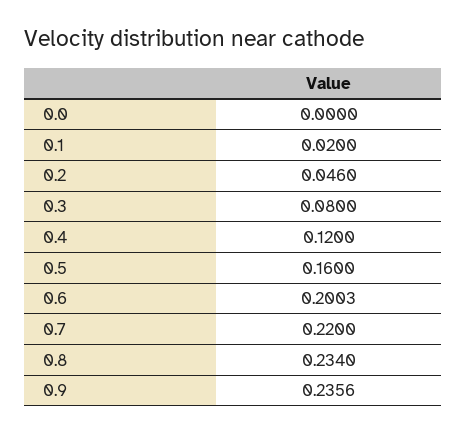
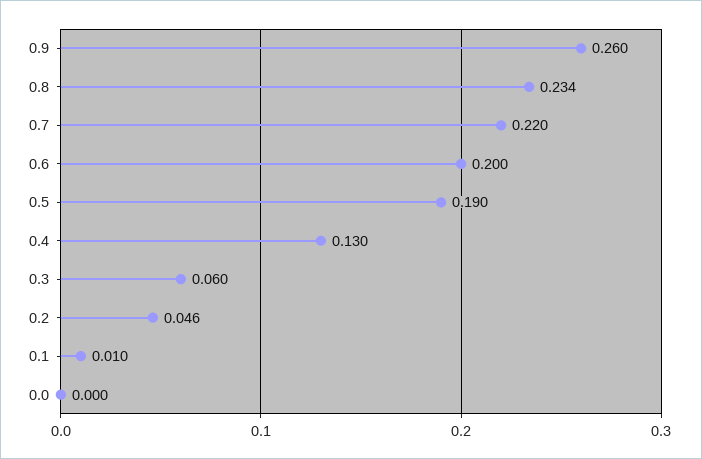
0.1: 0.02 -> 0.01
0.3: 0.08 -> 0.06
0.4: 0.12 -> 0.13
0.5: 0.16 -> 0.19
0.6: 0.2003 -> 0.2
0.9: 0.2356 -> 0.26

